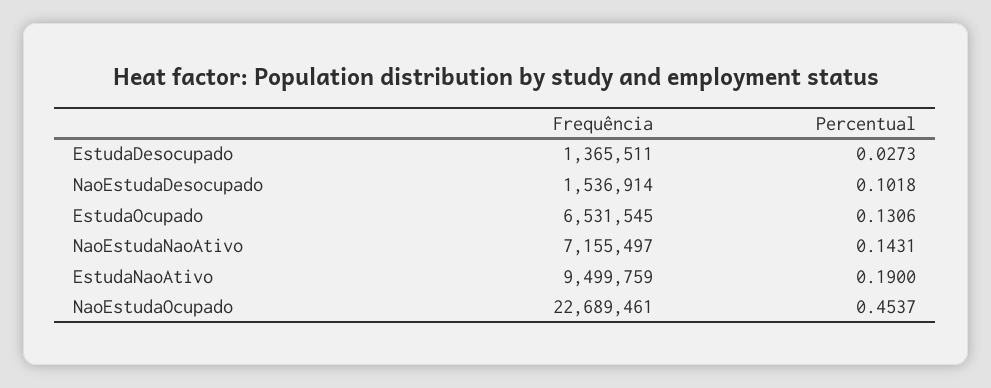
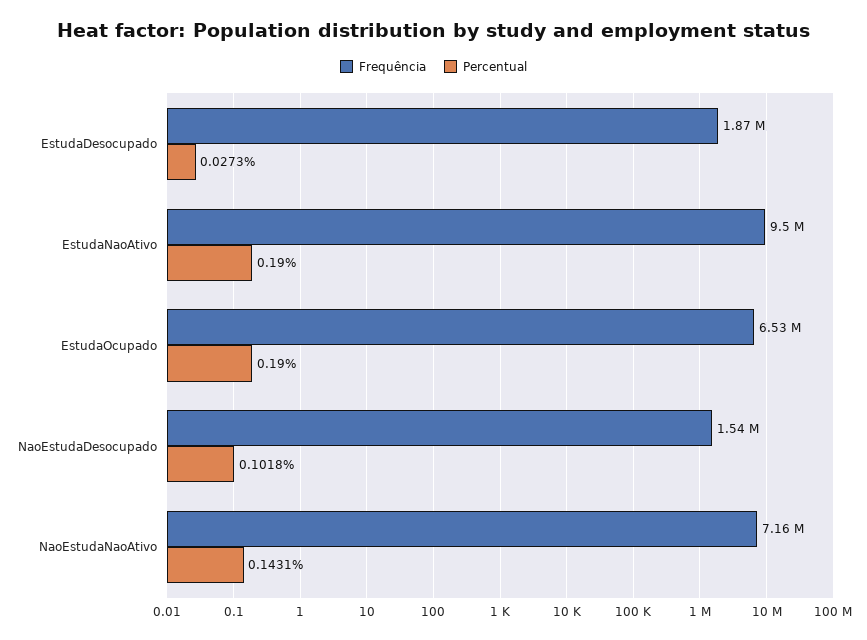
Frequência, EstudaDesocupado: 1365511 -> 1870000
Percentual, EstudaOcupado: 0.1306 -> 0.19
Frequência, NaoEstudaOcupado: 22689461 -> none
Percentual, NaoEstudaOcupado: 0.4537 -> none

